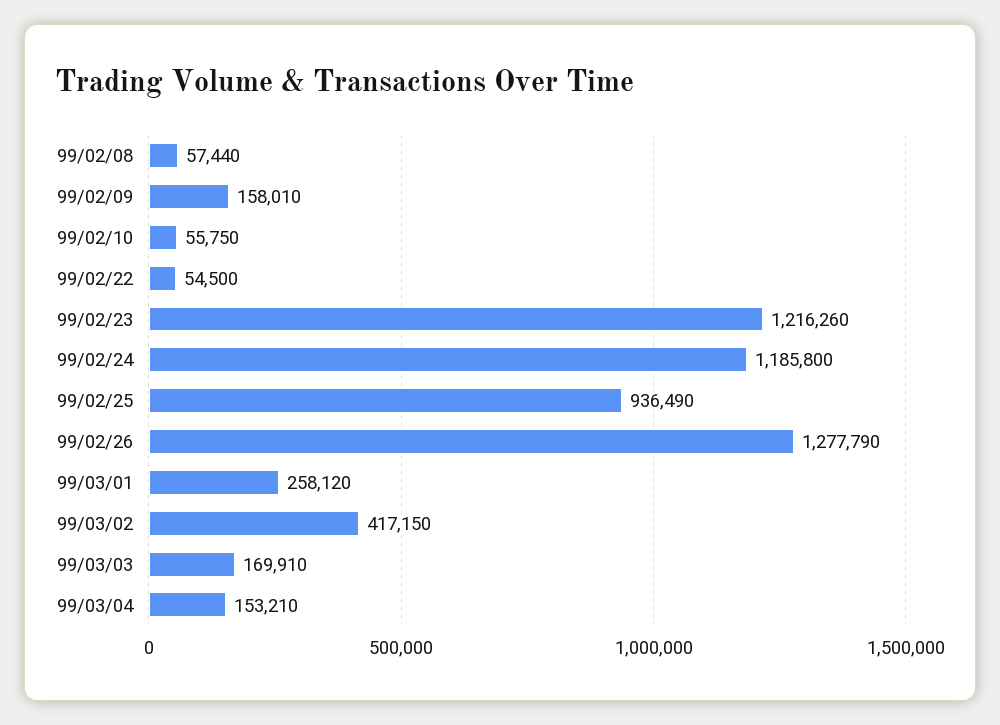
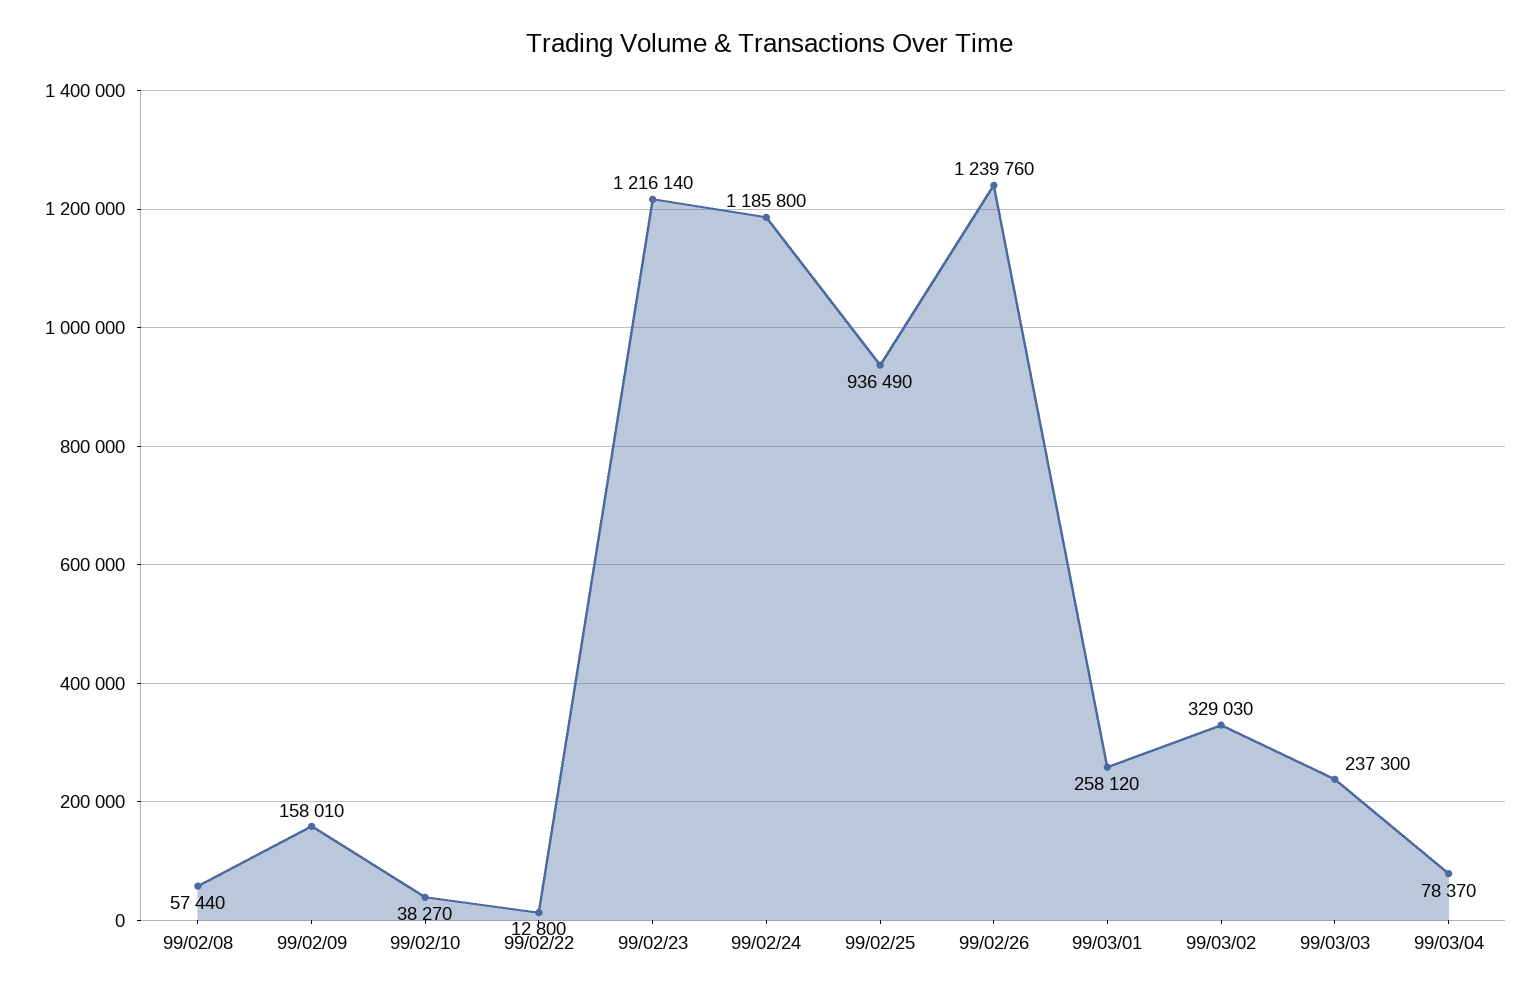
99/02/10: 55750 -> 38270
99/02/22: 54500 -> 12800
99/02/23: 1216260 -> 1216140
99/02/26: 1277790 -> 1239760
99/03/02: 417150 -> 329030
99/03/03: 169910 -> 237300
99/03/04: 153210 -> 78370

